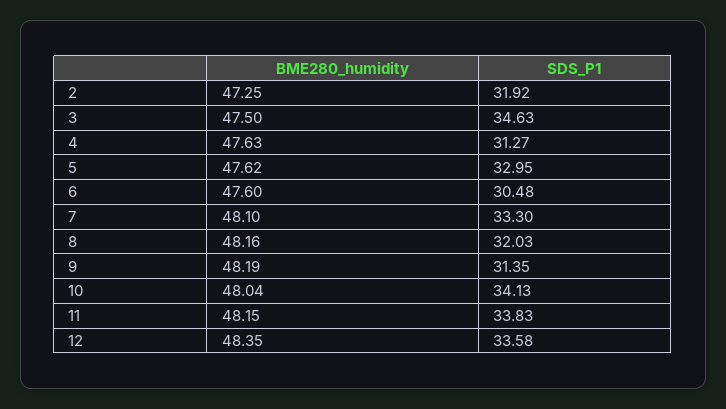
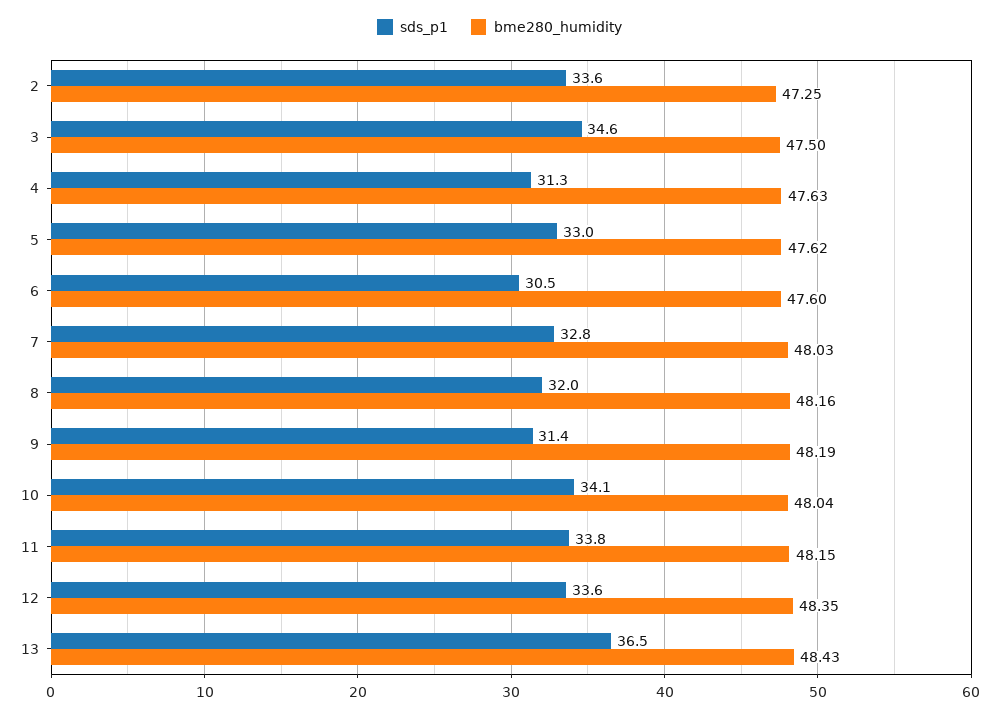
SDS_P1, 2: 31.92 -> 33.6
BME280_humidity, 7: 48.1 -> 48.03
SDS_P1, 7: 33.3 -> 32.8
SDS_P1, 13: none -> 36.5
BME280_humidity, 13: none -> 48.43

